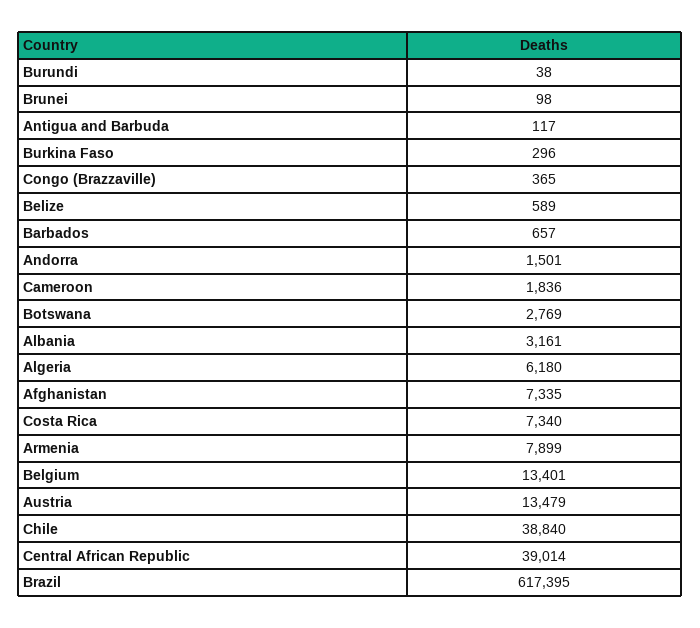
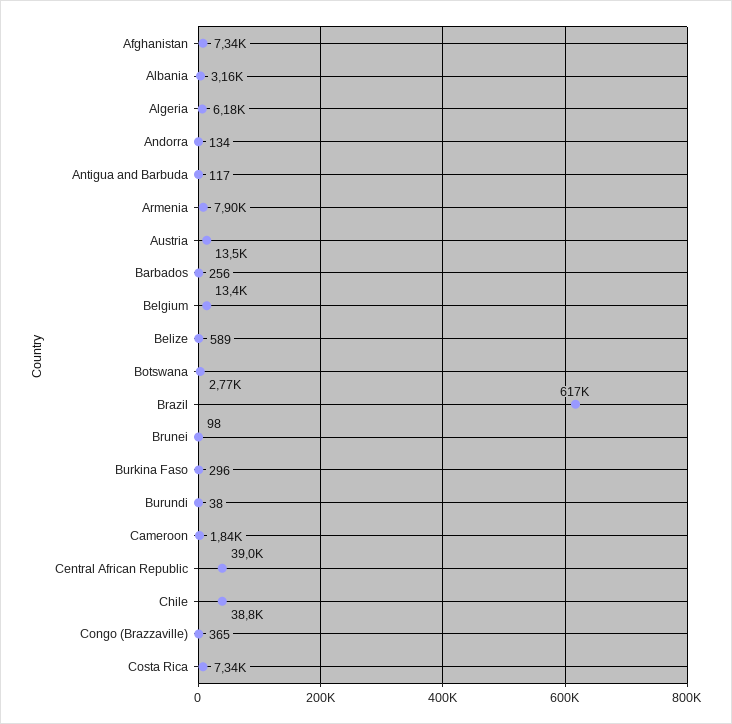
Barbados: 657 -> 256
Andorra: 1501 -> 134

